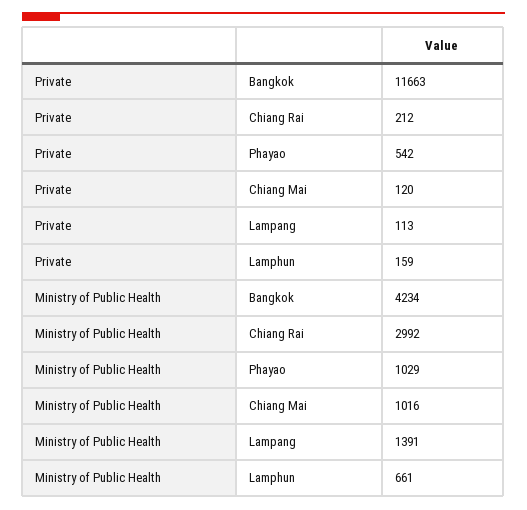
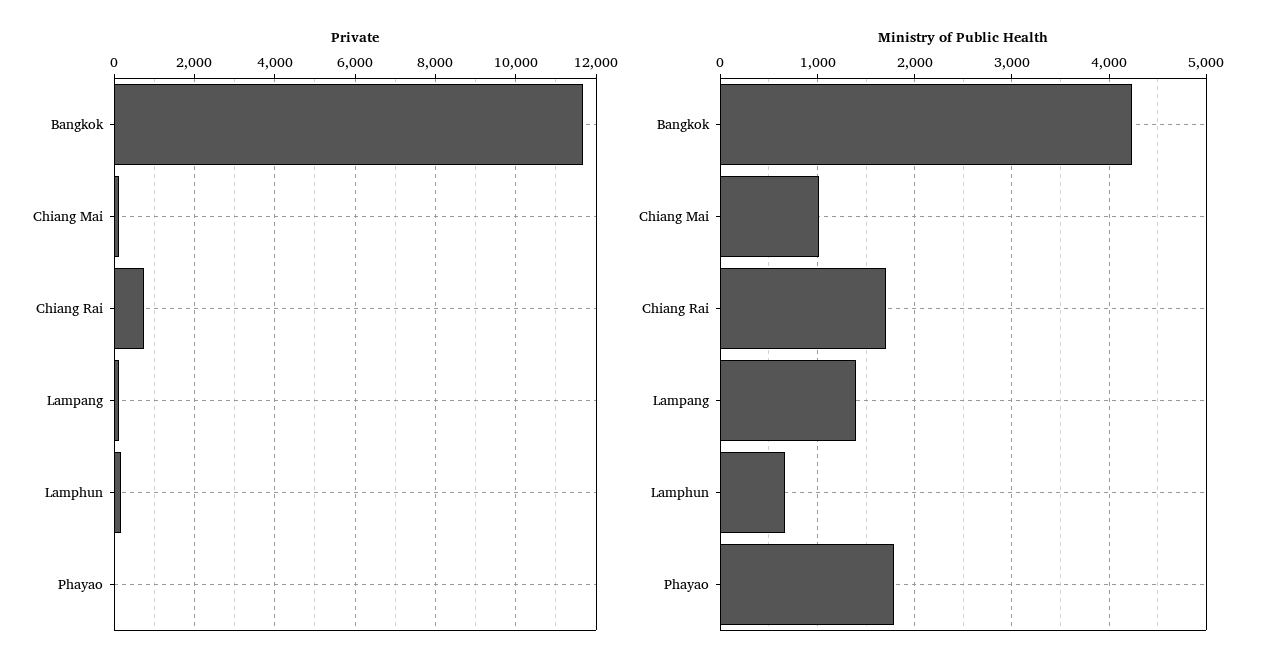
Private, Chiang Rai: 212 -> 800
Private, Phayao: 542 -> 0
Ministry of Public Health, Chiang Rai: 2992 -> 1700
Ministry of Public Health, Phayao: 1029 -> 1800

